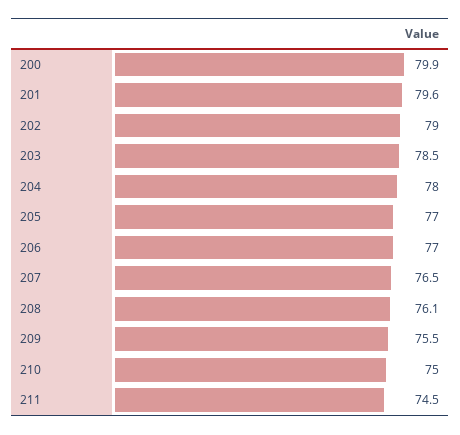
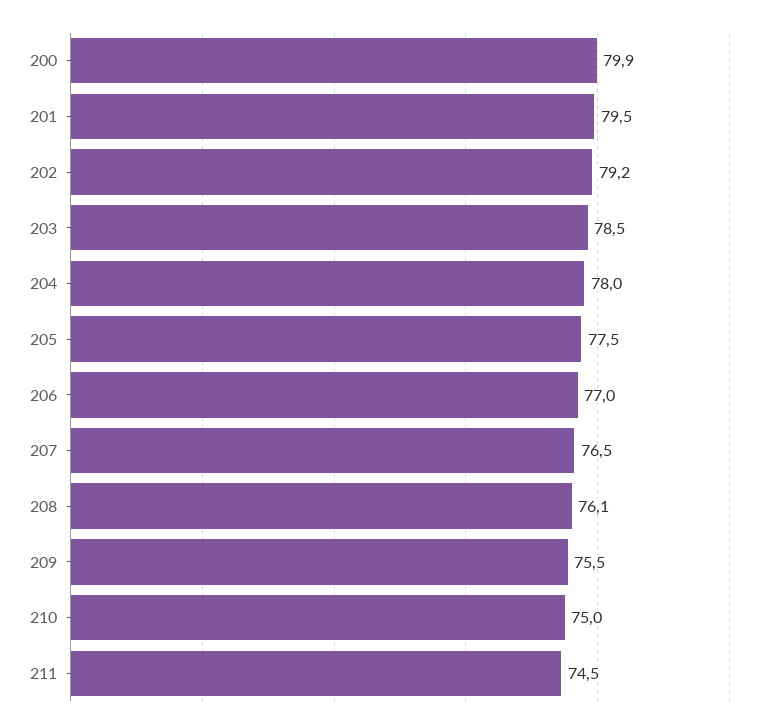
201: 79.6 -> 79.5
202: 79 -> 79.2
205: 77 -> 77.5

